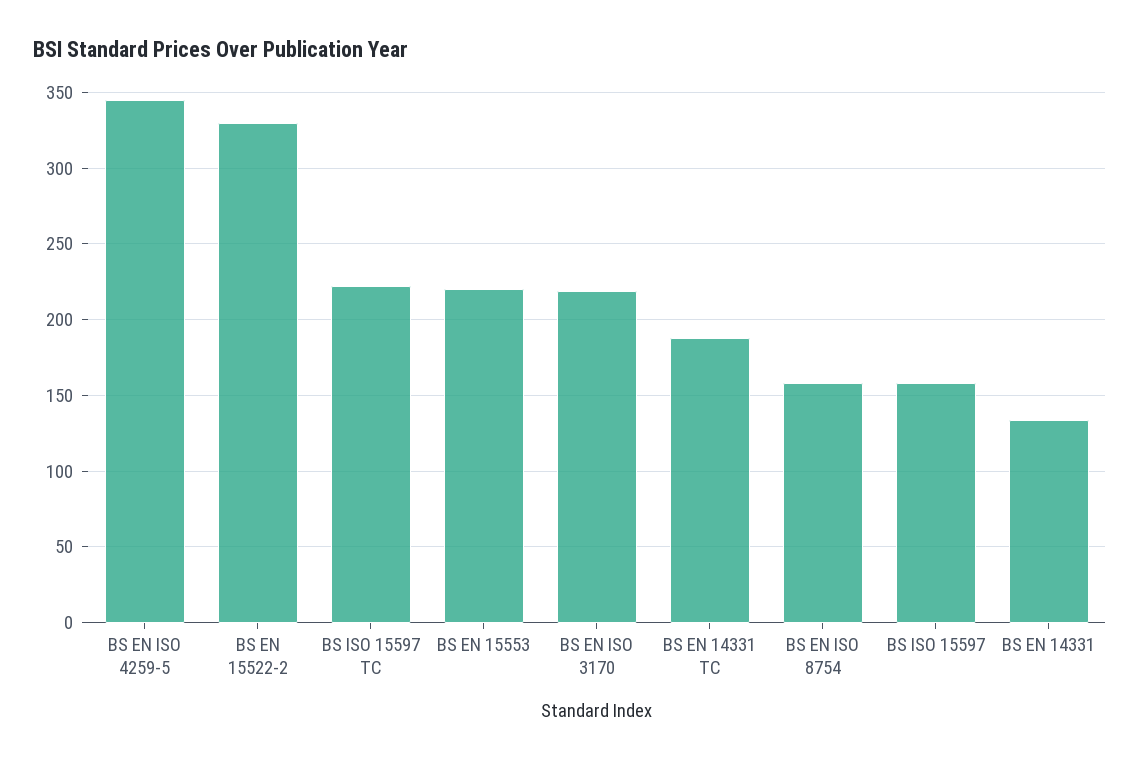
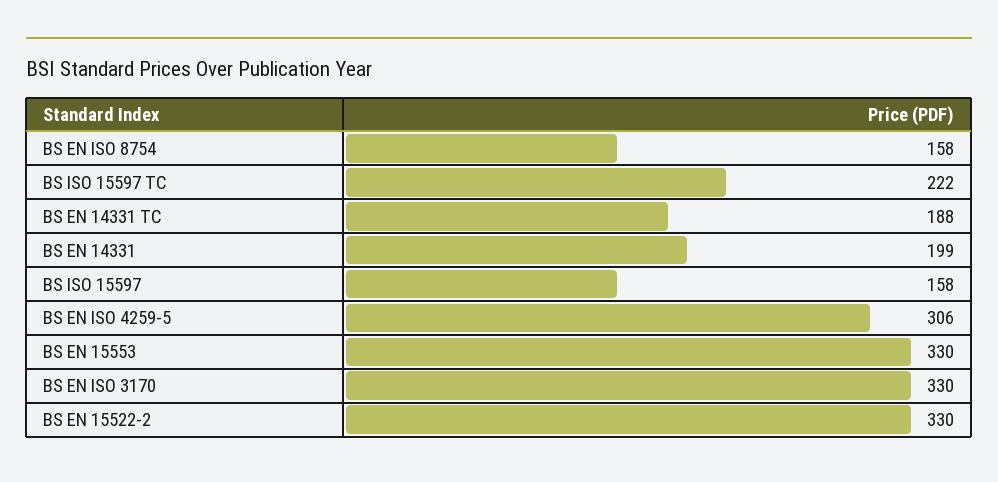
BS EN ISO 4259-5: 345 -> 306
BS EN 15553: 220 -> 330
BS EN ISO 3170: 220 -> 330
BS EN 14331: 135 -> 199

